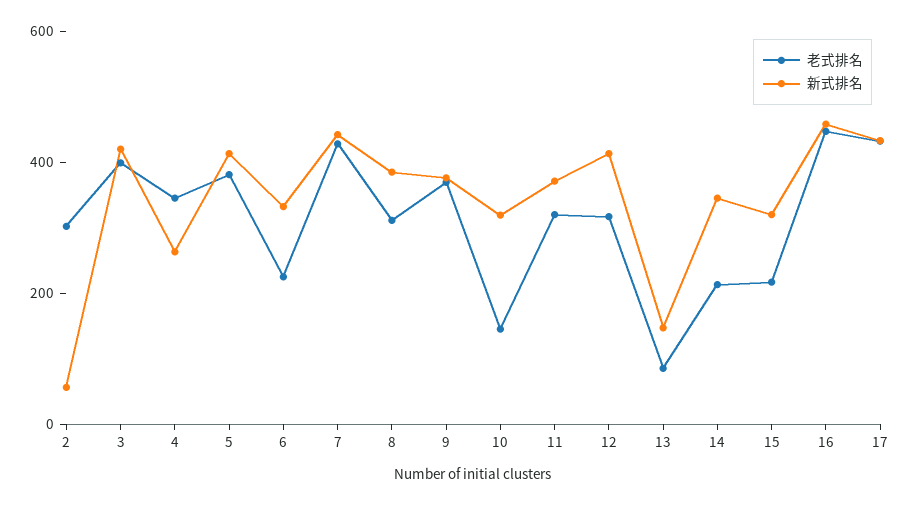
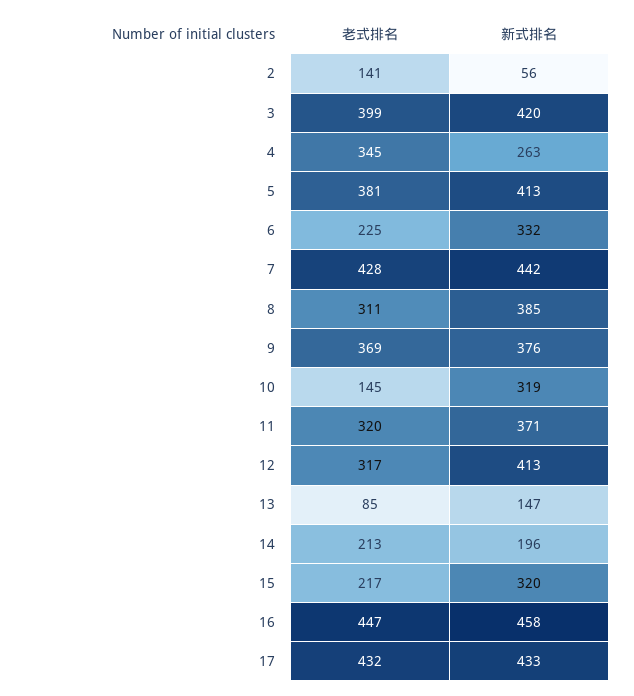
老式排名, 2: 300 -> 141
新式排名, 14: 350 -> 196

